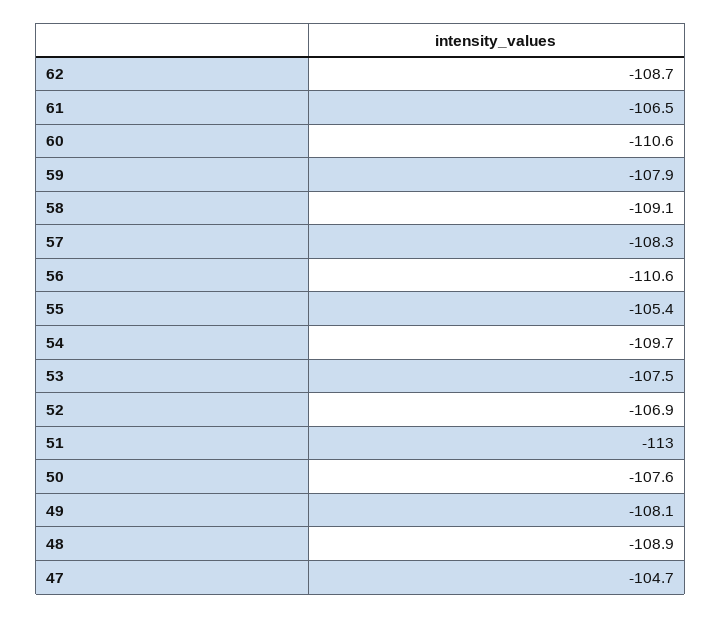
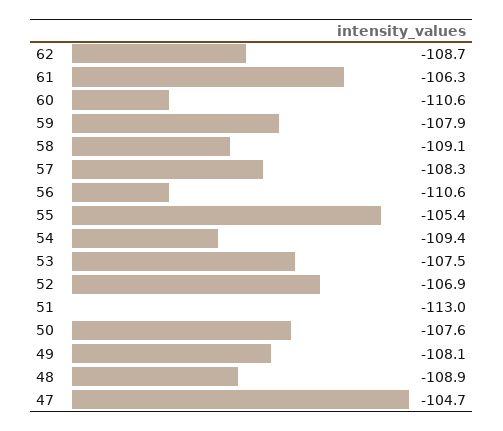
61: -106.5 -> -106.3
54: -109.7 -> -109.4

